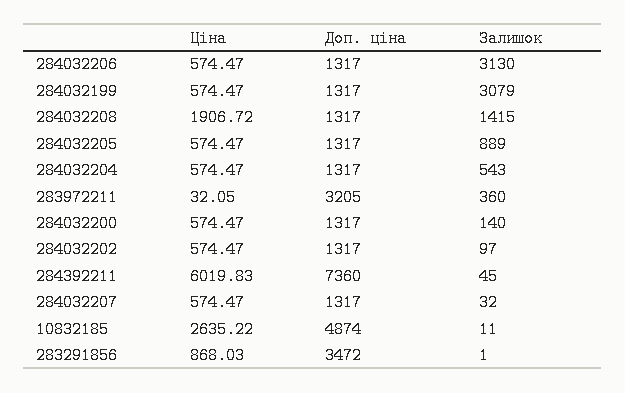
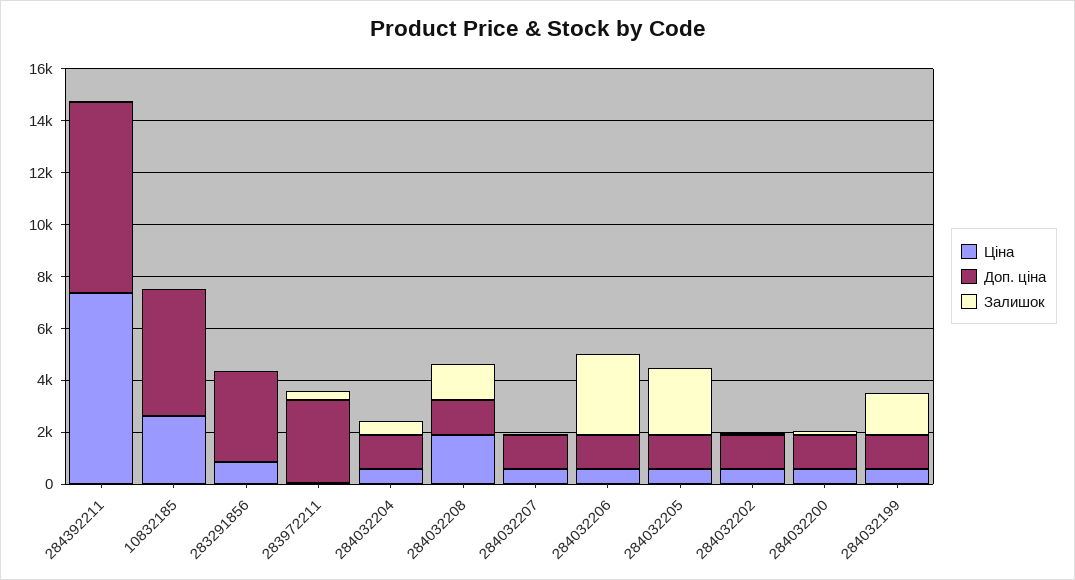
Залишок, 284032199: 3079 -> 1500
Залишок, 284032205: 889 -> 2500
Ціна, 284392211: 6019.83 -> 7500

